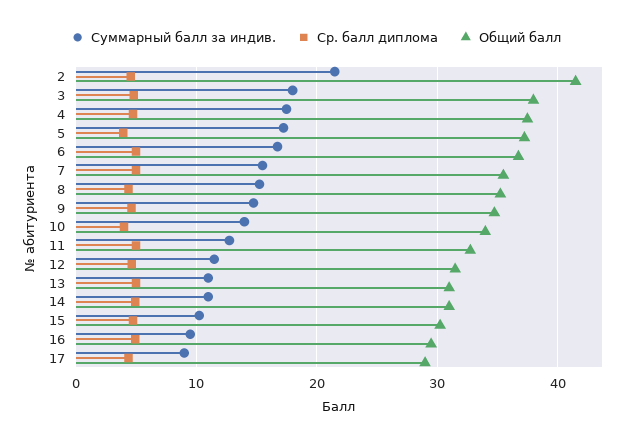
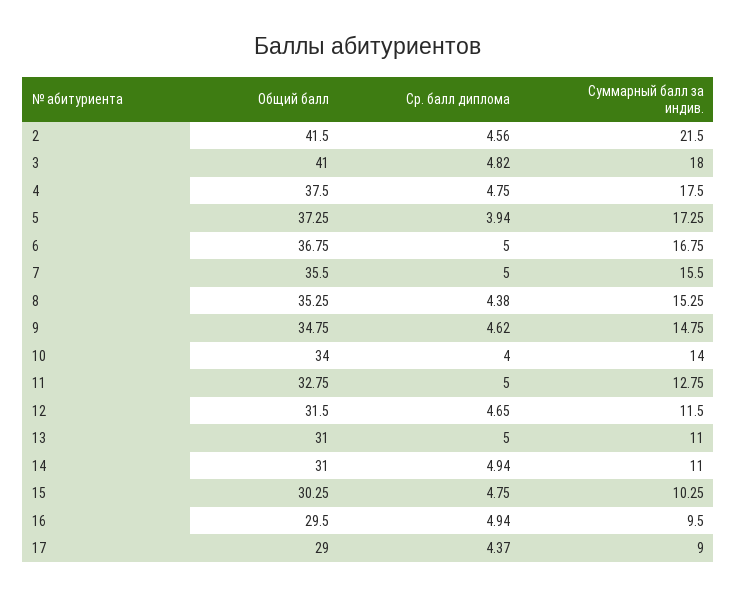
Общий балл, 3: 38 -> 41

